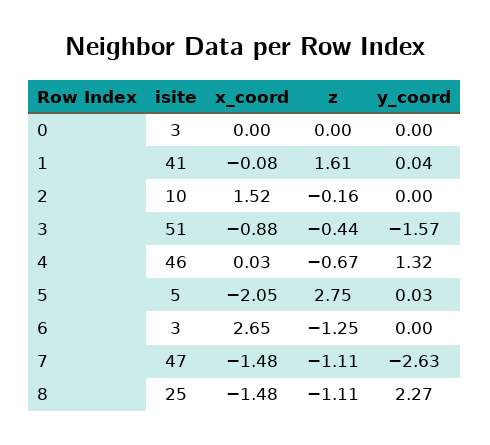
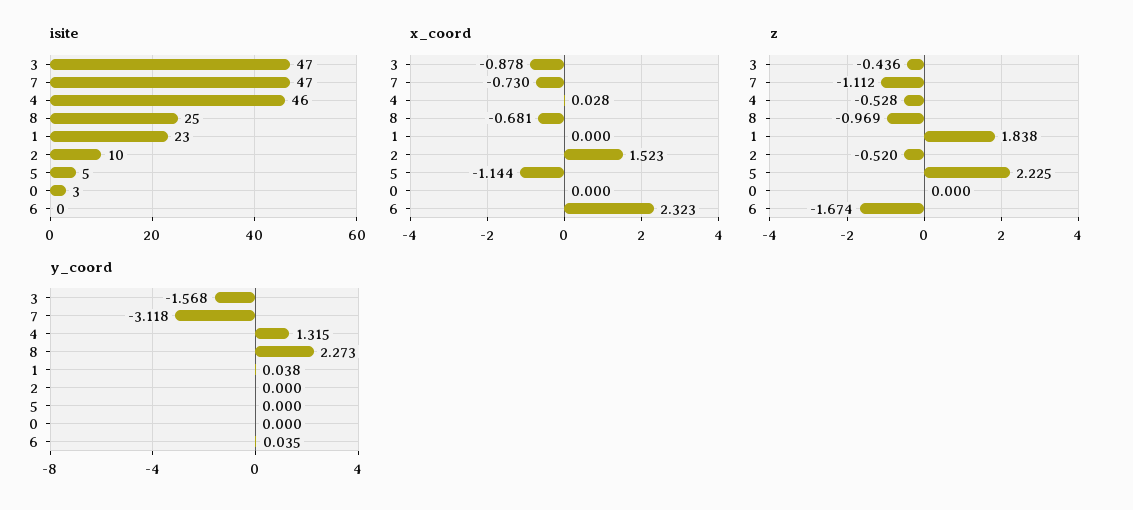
isite, 1: 41 -> 23
x_coord, 1: -0.08 -> 0
z, 1: 1.61 -> 1.838
z, 2: -0.16 -> -0.52
isite, 3: 51 -> 47
z, 4: -0.67 -> -0.528
x_coord, 5: -2.05 -> -1.144
z, 5: 2.75 -> 2.225
y_coord, 5: 0.03 -> 0
isite, 6: 3 -> 0
x_coord, 6: 2.65 -> 2.323
z, 6: -1.25 -> -1.674
y_coord, 6: 0 -> 0.035
x_coord, 7: -1.48 -> -0.73
y_coord, 7: -2.63 -> -3.118
x_coord, 8: -1.48 -> -0.681
z, 8: -1.11 -> -0.969

